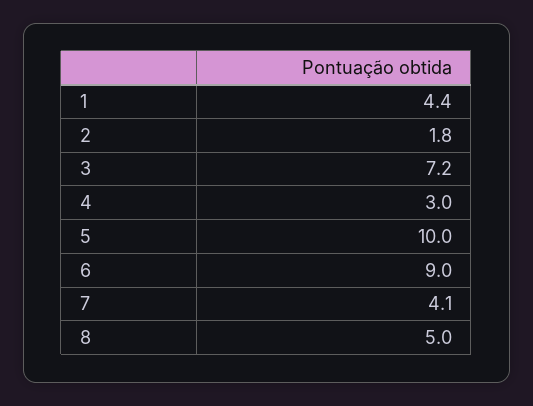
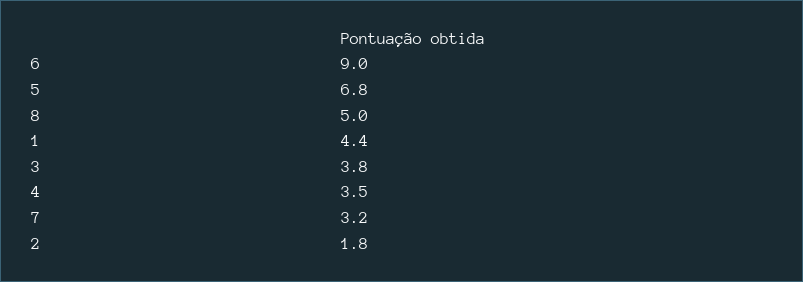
3: 7.2 -> 3.8
4: 3 -> 3.5
5: 10 -> 6.8
7: 4.1 -> 3.2

